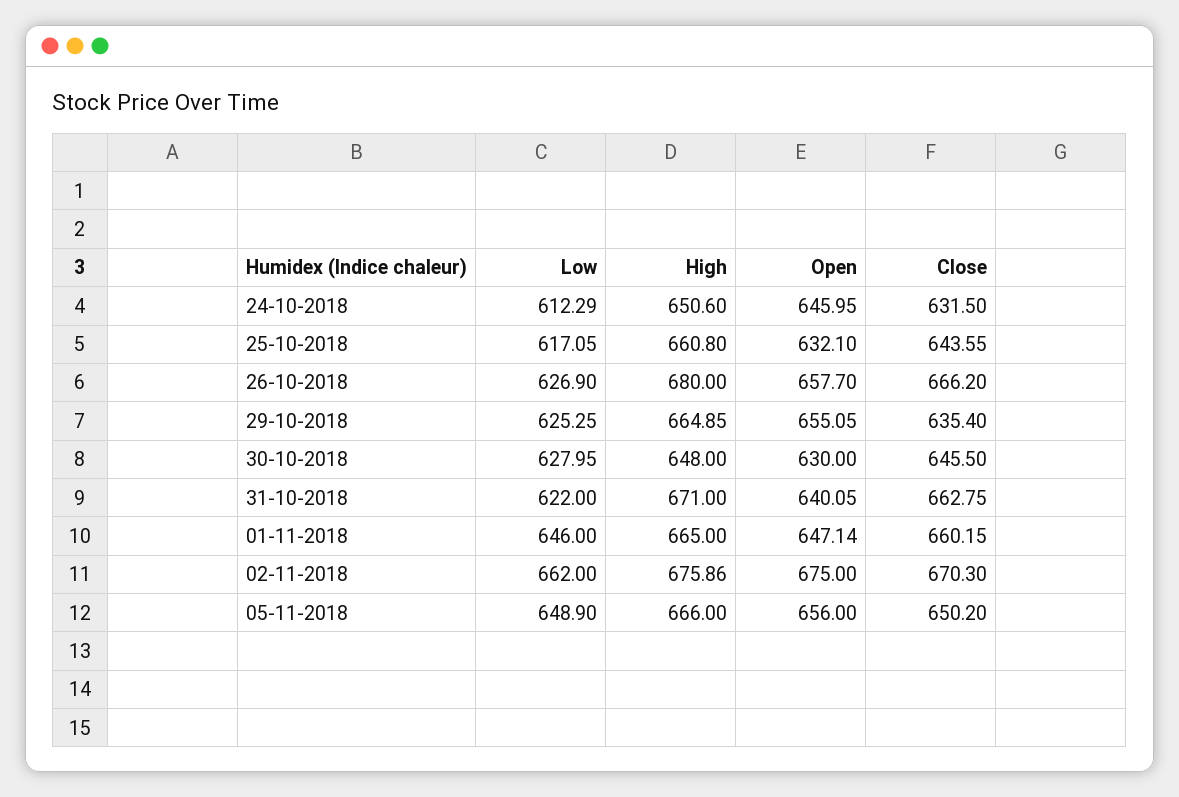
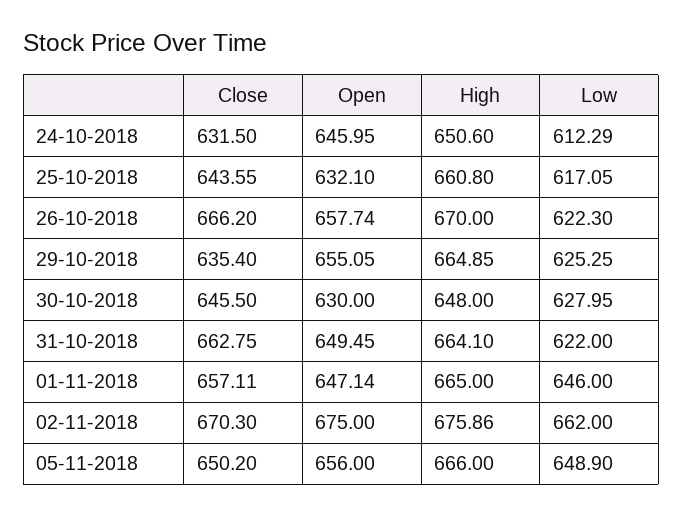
Low, 26-10-2018: 626.9 -> 622.3
High, 26-10-2018: 680 -> 670
Open, 26-10-2018: 657.7 -> 657.74
High, 31-10-2018: 671 -> 664.1
Open, 31-10-2018: 640.05 -> 649.45
Close, 01-11-2018: 660.15 -> 657.11

